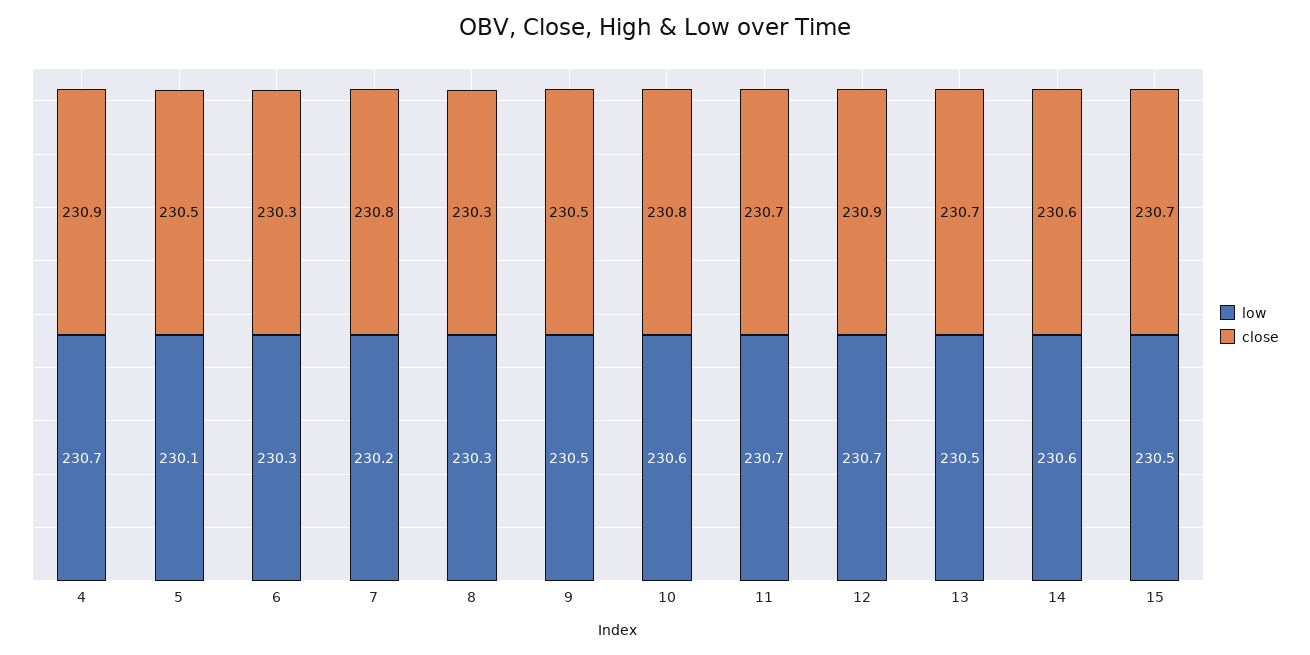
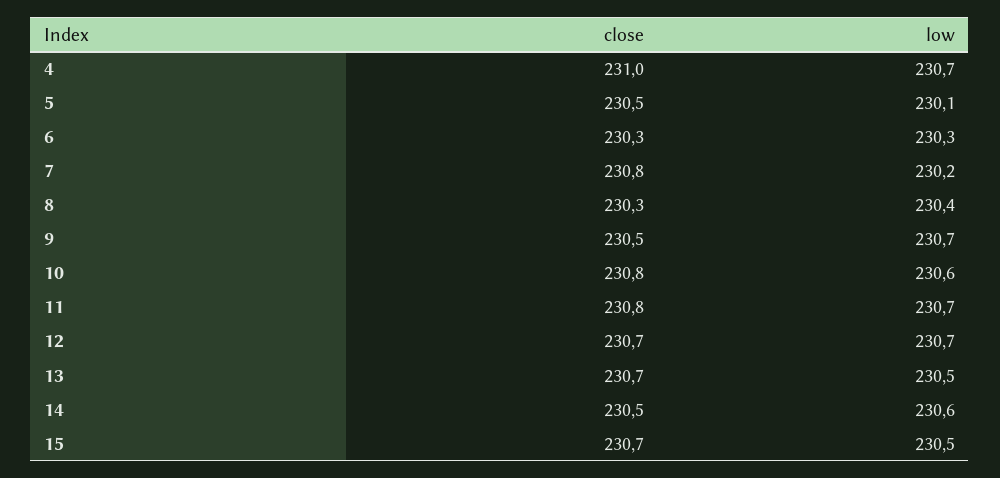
close, 4: 230.9 -> 231
low, 8: 230.3 -> 230.4
low, 9: 230.5 -> 230.7
close, 11: 230.7 -> 230.8
close, 12: 230.9 -> 230.7
close, 14: 230.6 -> 230.5

